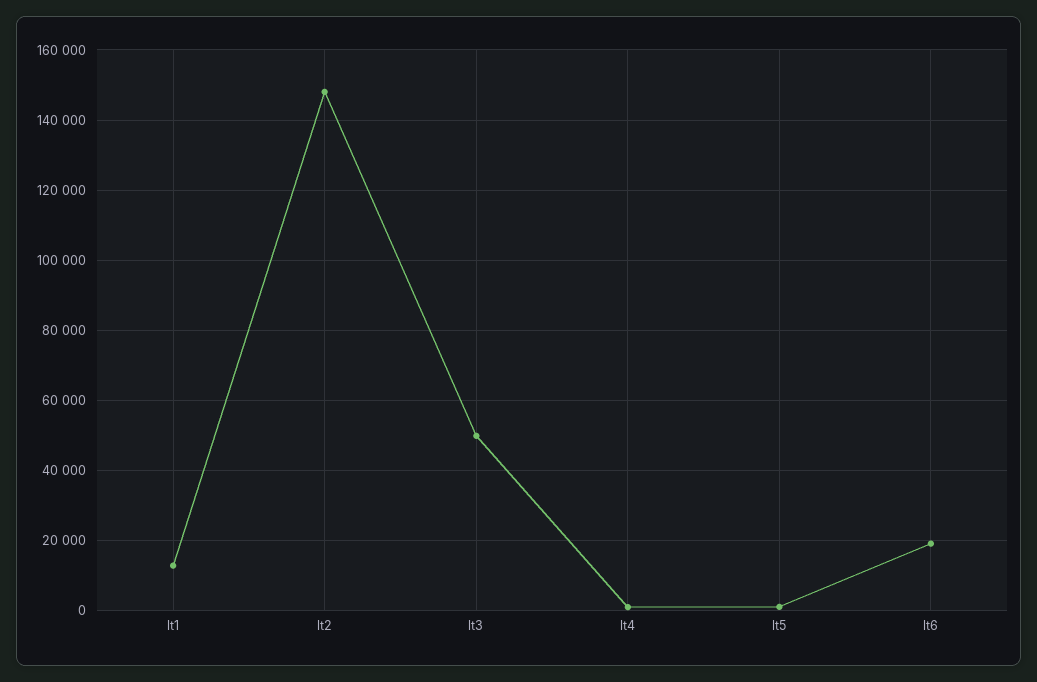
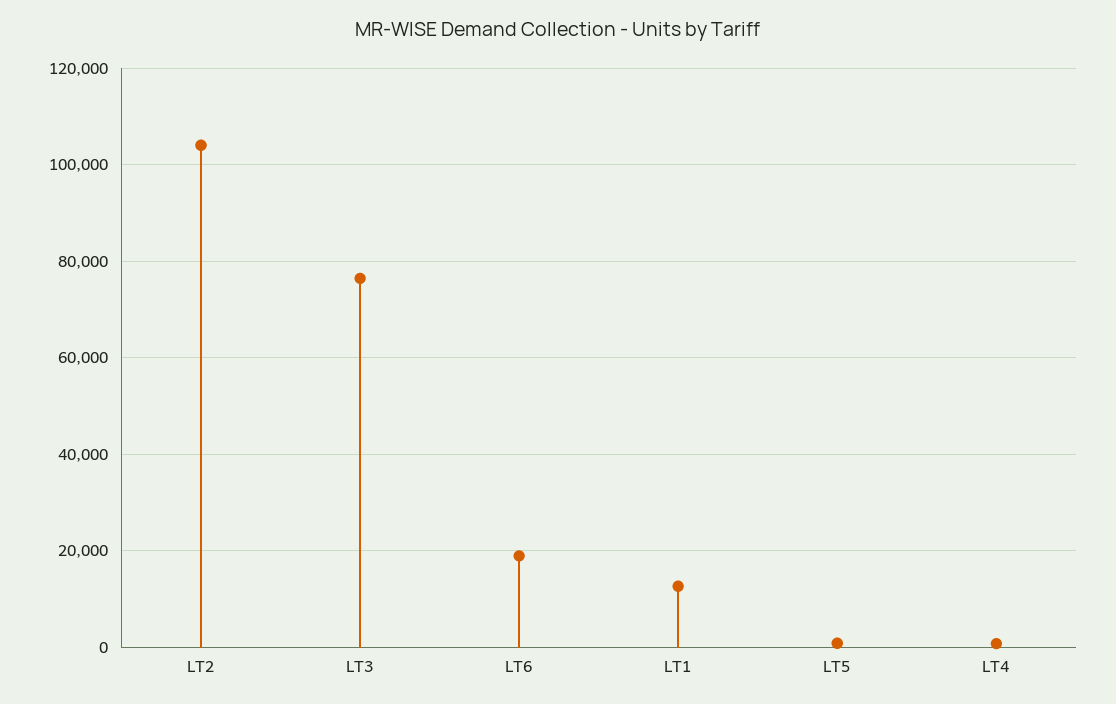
lt2: 148000 -> 104000
lt3: 50000 -> 76000

